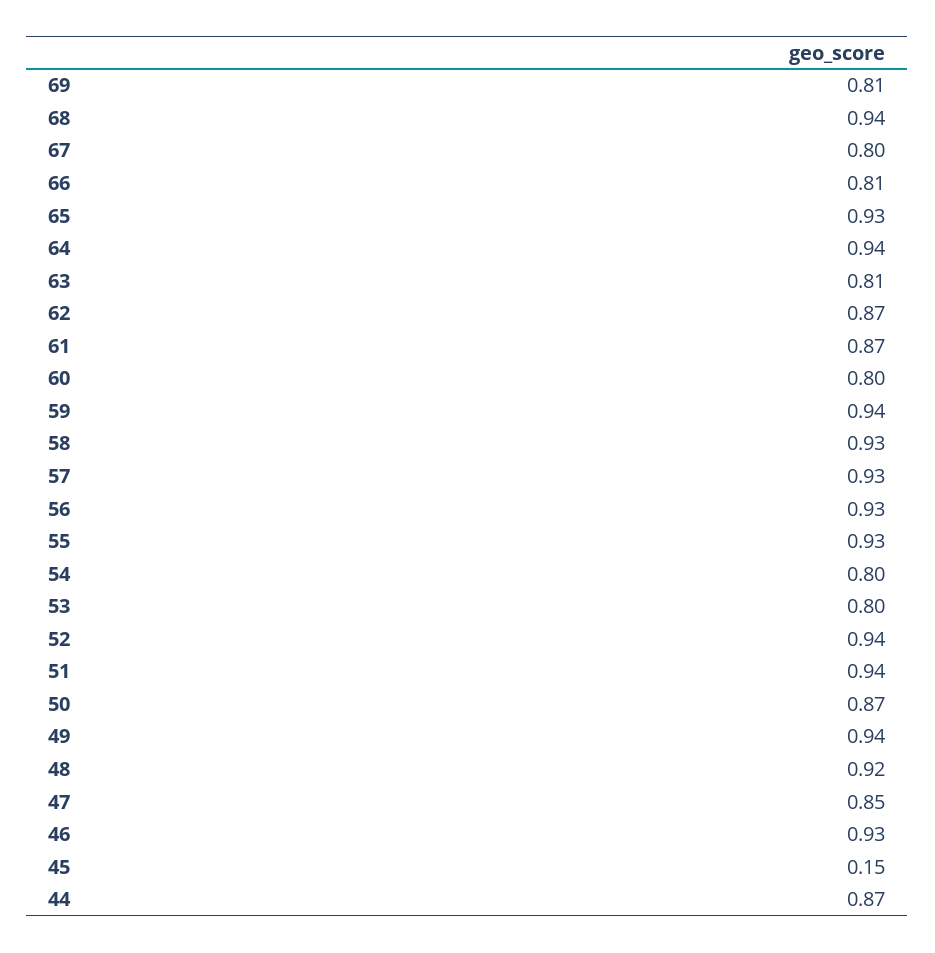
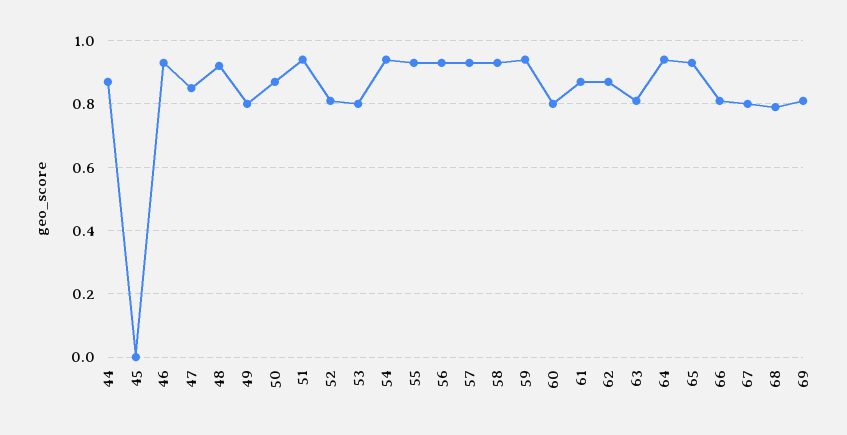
68: 0.94 -> 0.8
54: 0.8 -> 0.95
52: 0.94 -> 0.8
49: 0.94 -> 0.8
45: 0.15 -> 0

